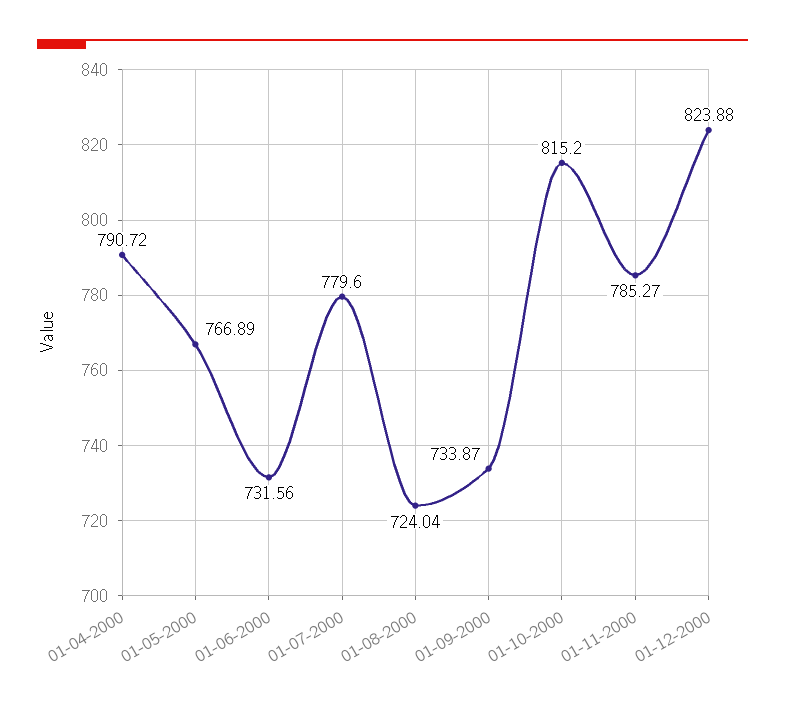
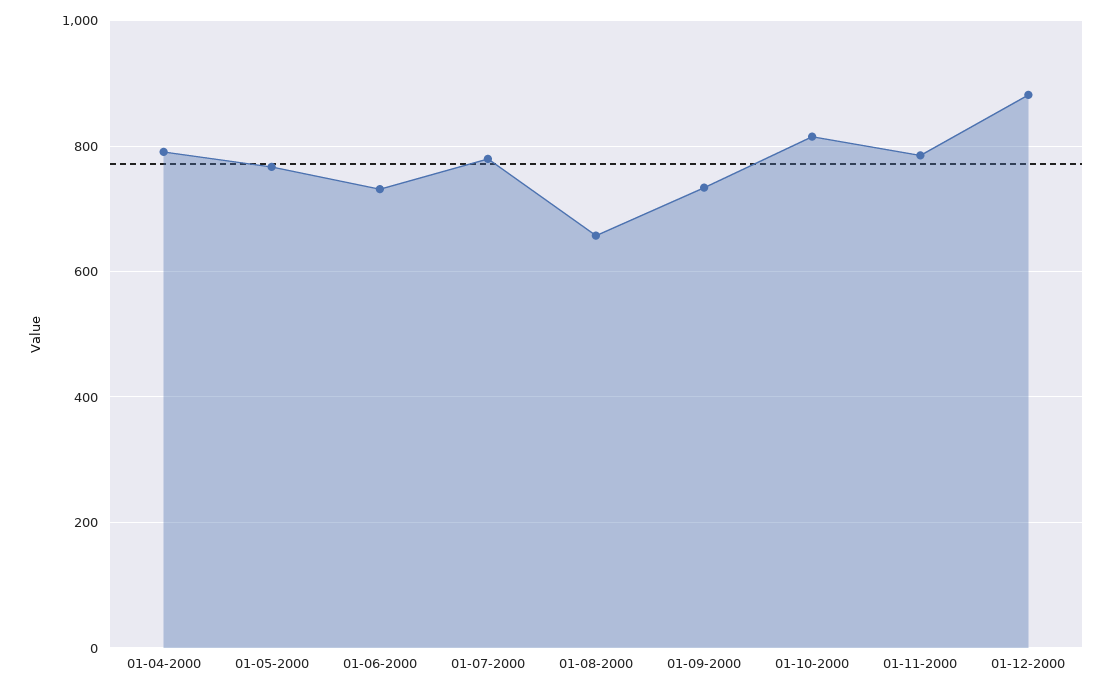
01-08-2000: 724.04 -> 660
01-12-2000: 823.88 -> 880

